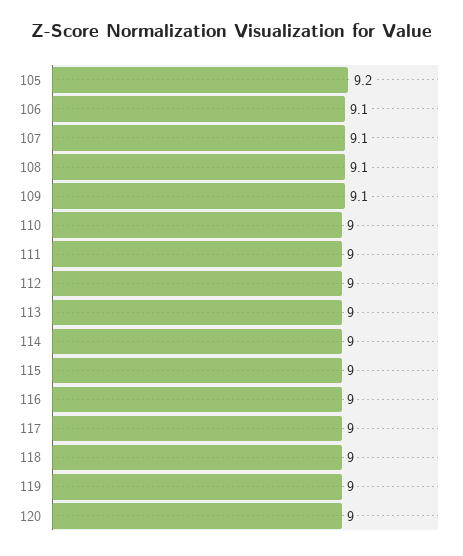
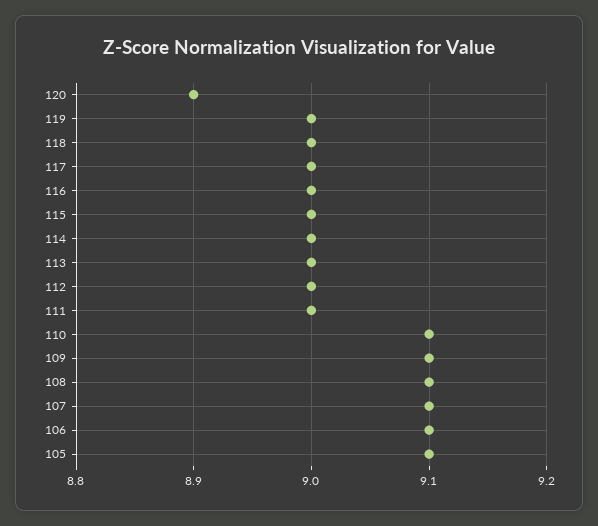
105: 9.2 -> 9.1
110: 9 -> 9.1
120: 9 -> 8.9

